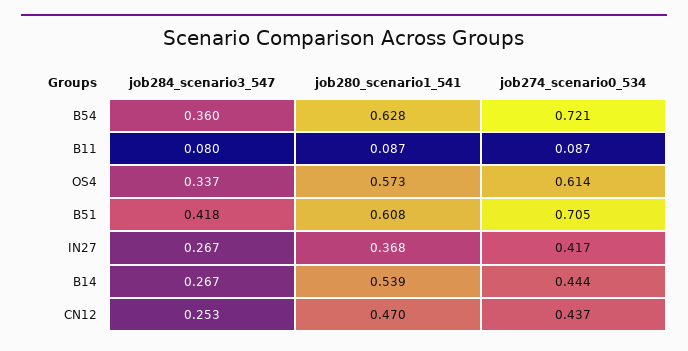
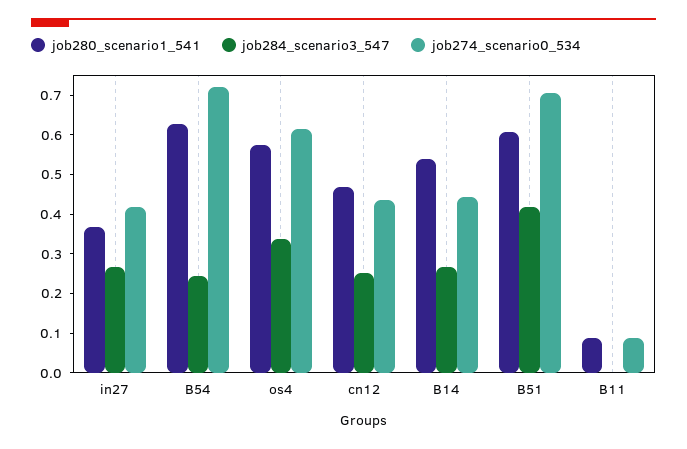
job284_scenario3_547, B54: 0.36 -> 0.25
job284_scenario3_547, B11: 0.08 -> 0

